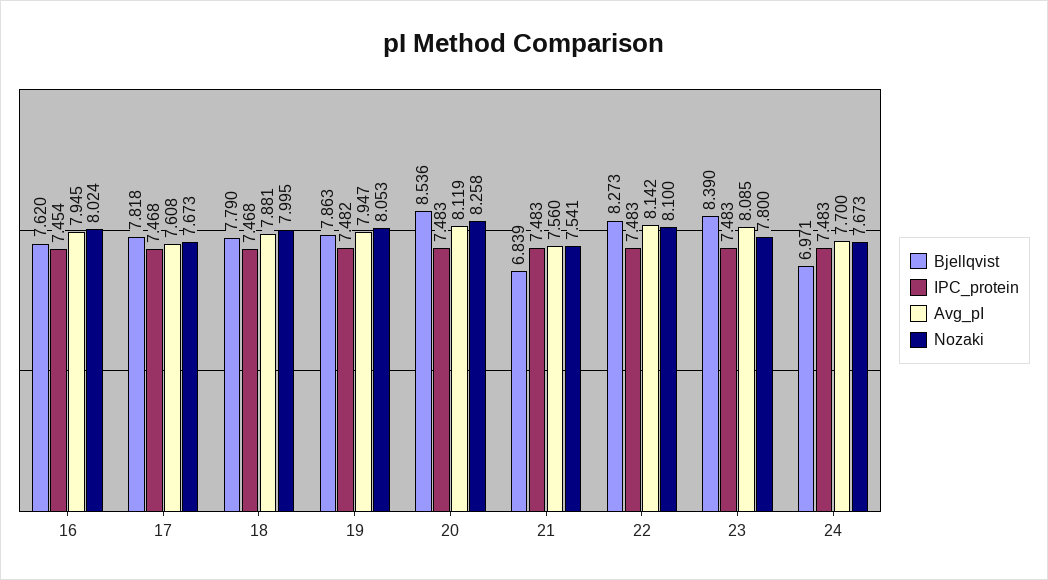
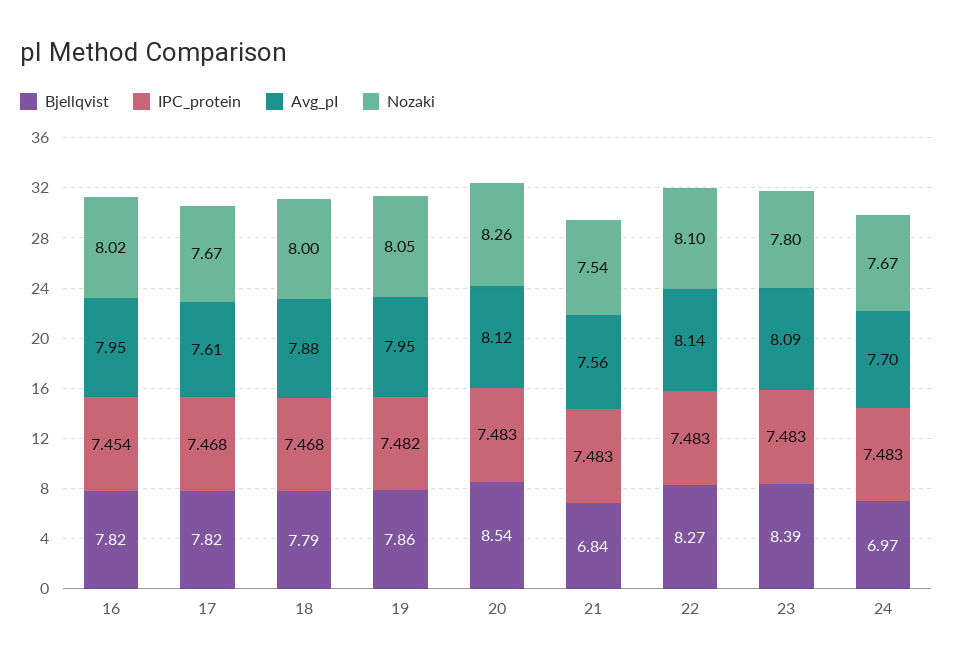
Bjellqvist, 16: 7.62 -> 7.82

